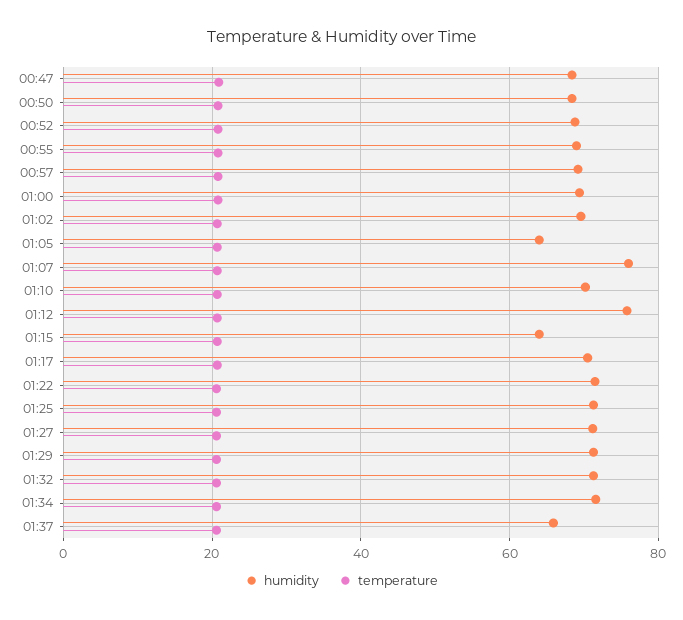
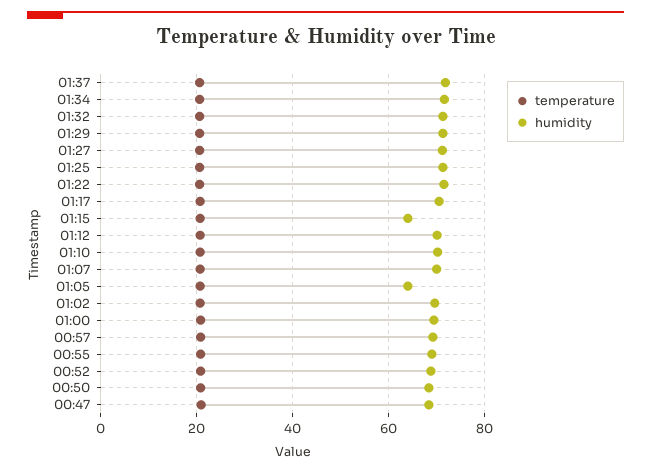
humidity, 01:07: 76 -> 70
humidity, 01:12: 76 -> 70
humidity, 01:37: 66 -> 72

